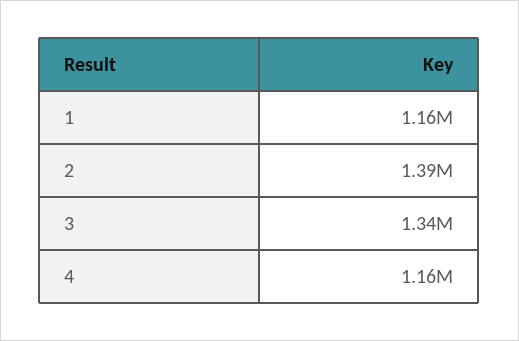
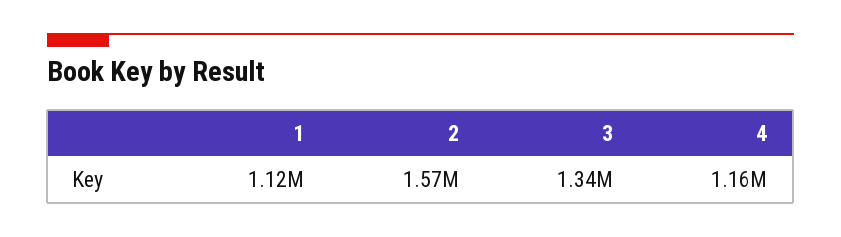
1: 1160000 -> 1120000
2: 1390000 -> 1570000

